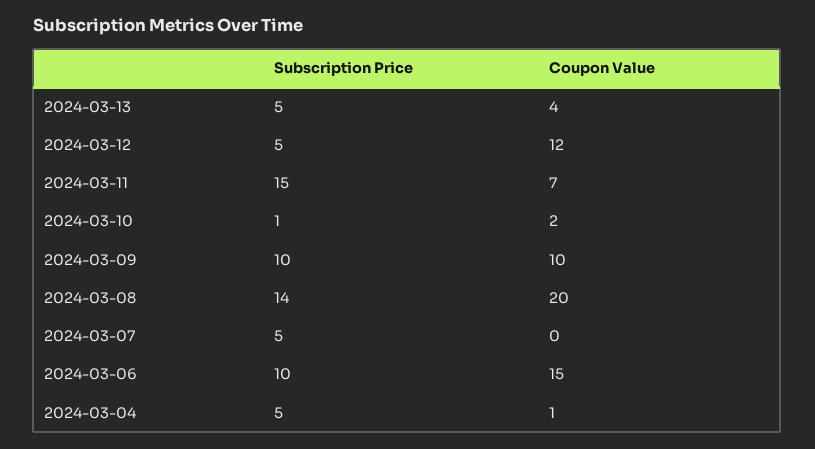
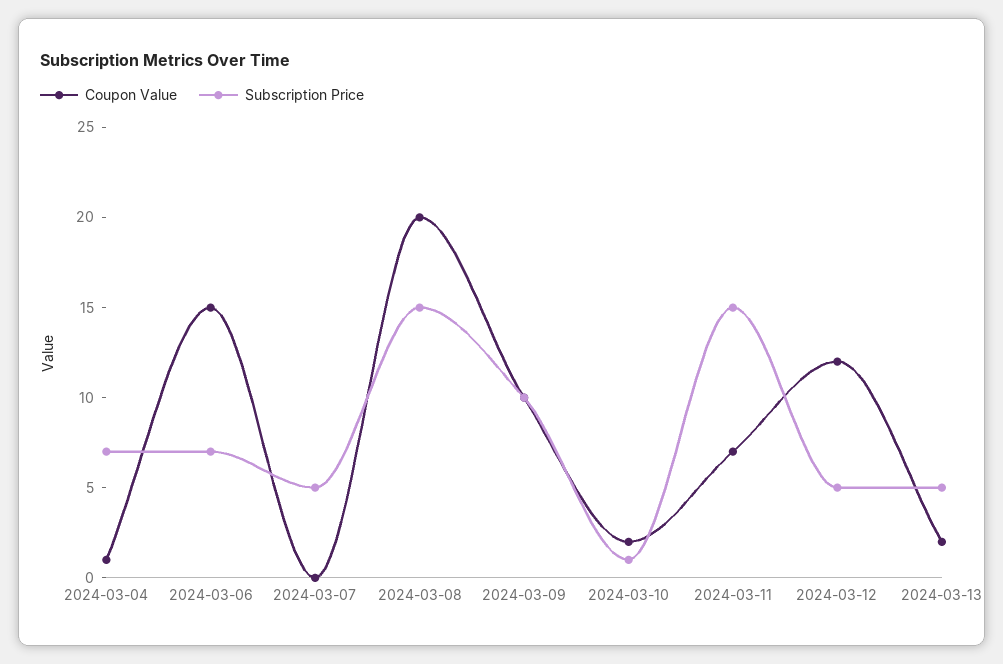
Coupon Value, 2024-03-13: 4 -> 2
Subscription Price, 2024-03-08: 14 -> 15
Subscription Price, 2024-03-06: 10 -> 7
Subscription Price, 2024-03-04: 5 -> 7

